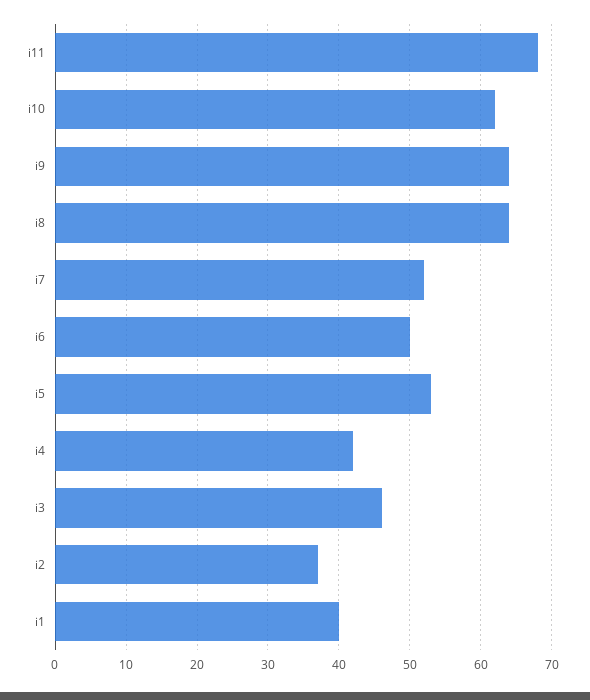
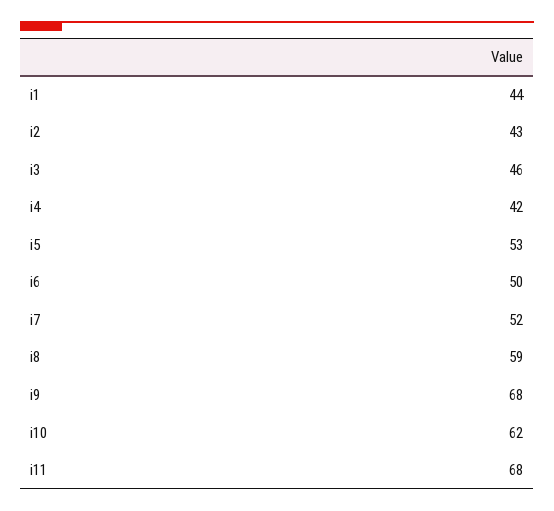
i9: 64 -> 68
i8: 64 -> 59
i2: 37 -> 43
i1: 40 -> 44

